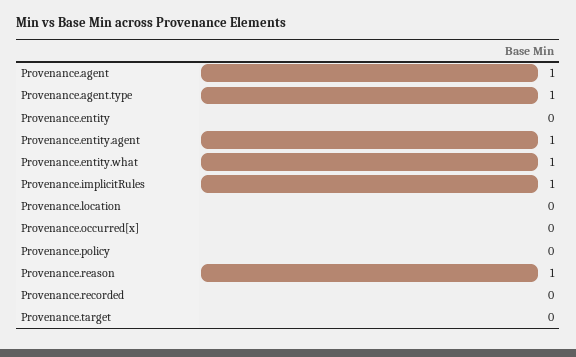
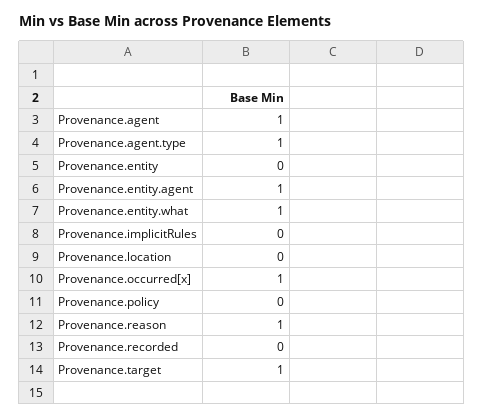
Provenance.implicitRules: 1 -> 0
Provenance.occurred[x]: 0 -> 1
Provenance.target: 0 -> 1

